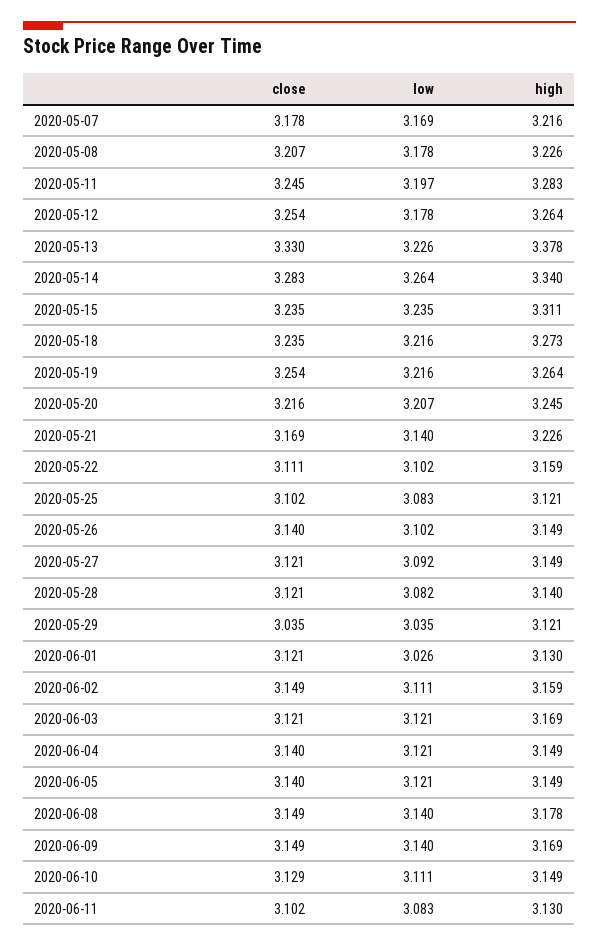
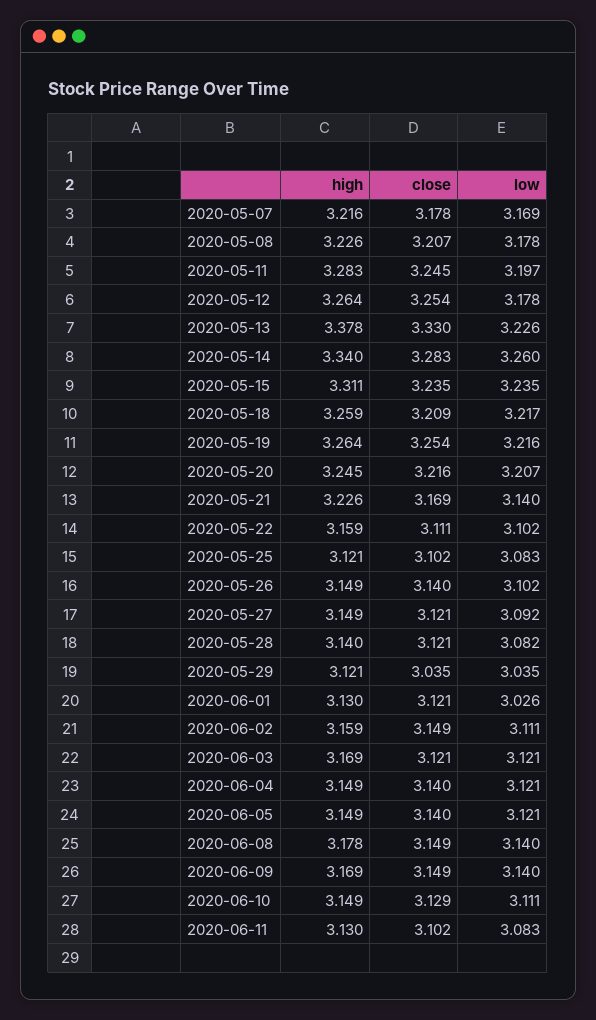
low, 2020-05-14: 3.264 -> 3.26
close, 2020-05-18: 3.235 -> 3.209
low, 2020-05-18: 3.216 -> 3.217
high, 2020-05-18: 3.273 -> 3.259

